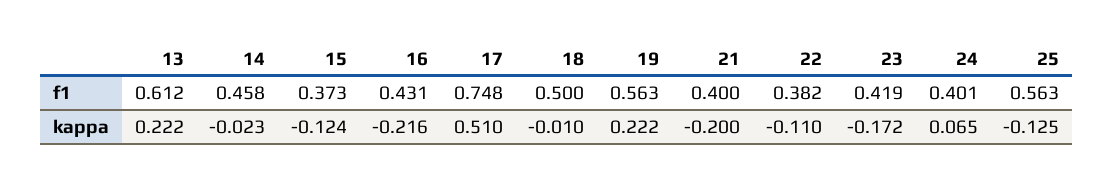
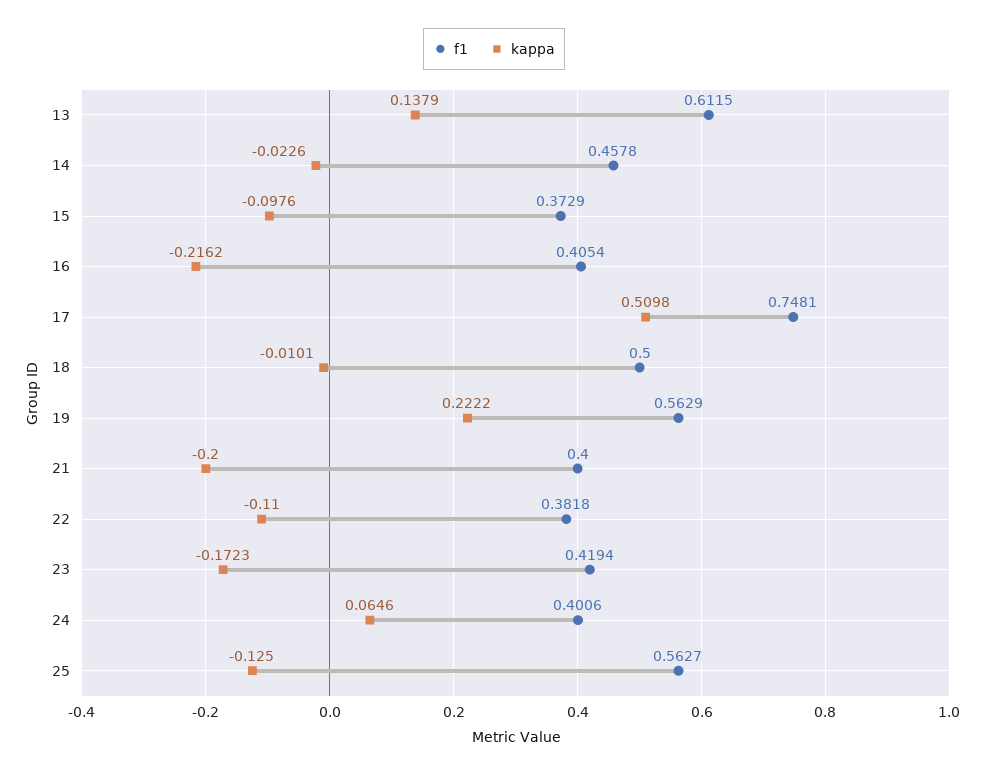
f1, 16: 0.431 -> 0.4054
kappa, 13: 0.222 -> 0.1379
kappa, 15: -0.124 -> -0.0976

